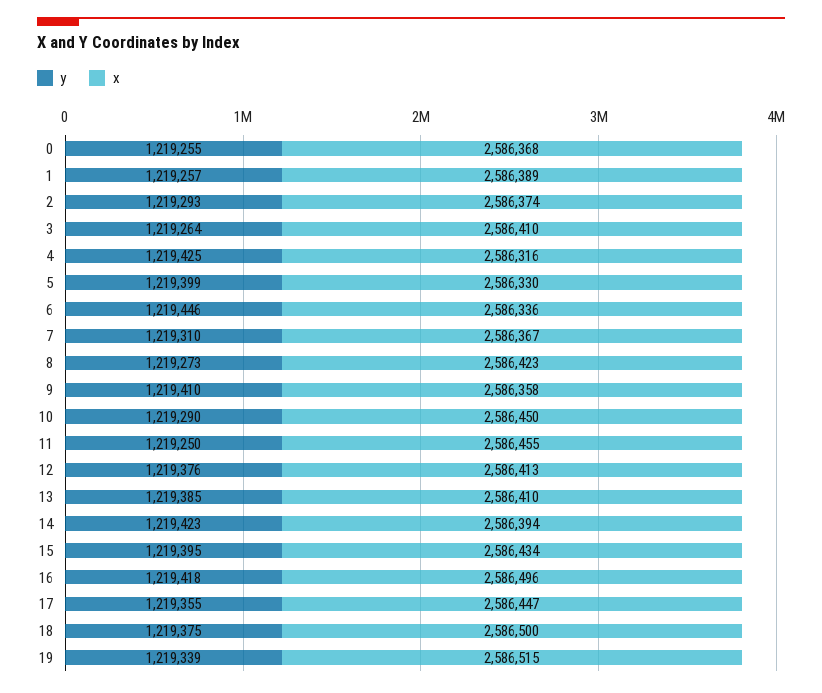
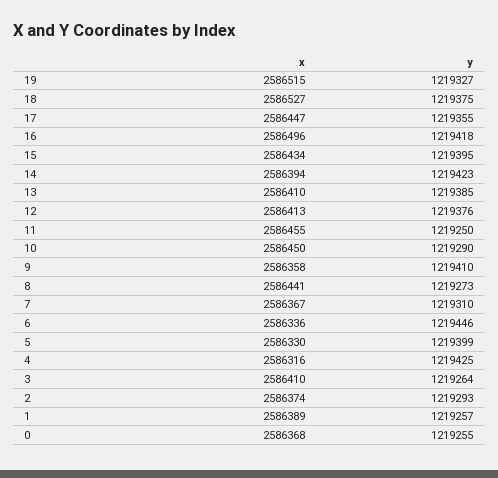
x, 8: 2586423 -> 2586441
x, 18: 2586500 -> 2586527
y, 19: 1219339 -> 1219327

